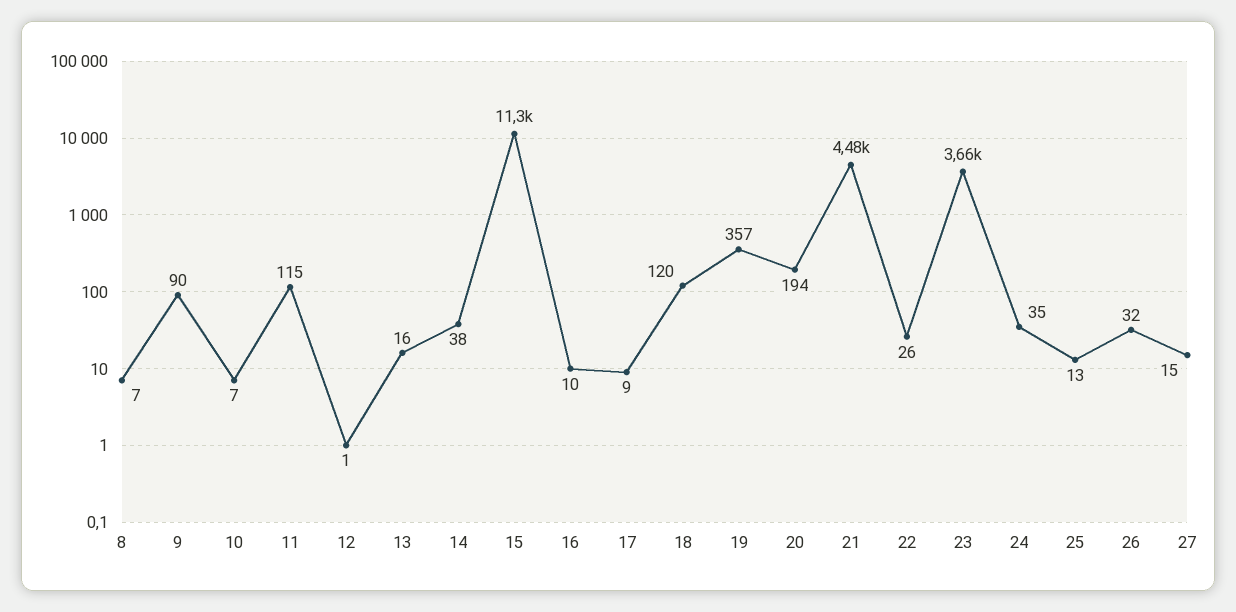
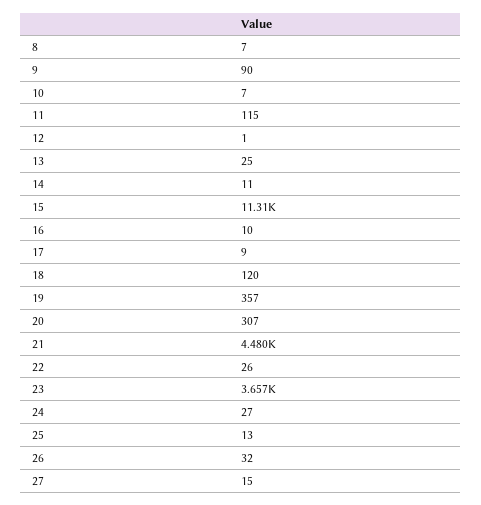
13: 16 -> 25
14: 38 -> 11
20: 194 -> 307
24: 35 -> 27

